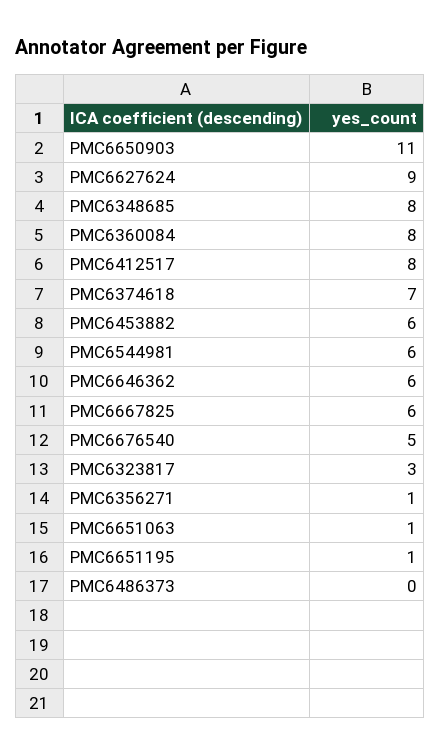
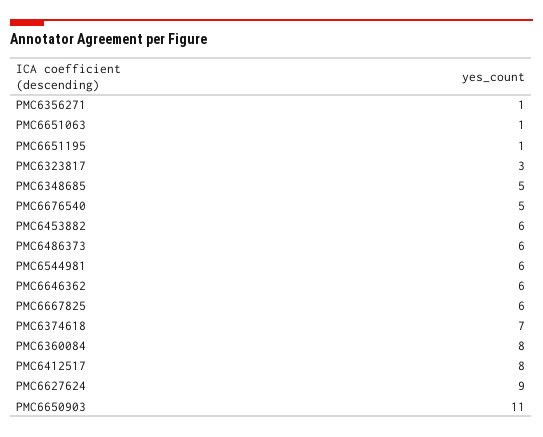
PMC6348685: 8 -> 5
PMC6486373: 0 -> 6

